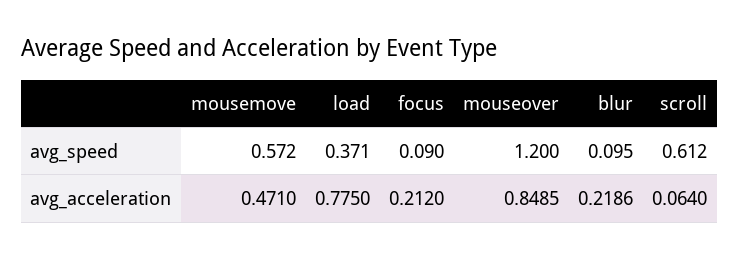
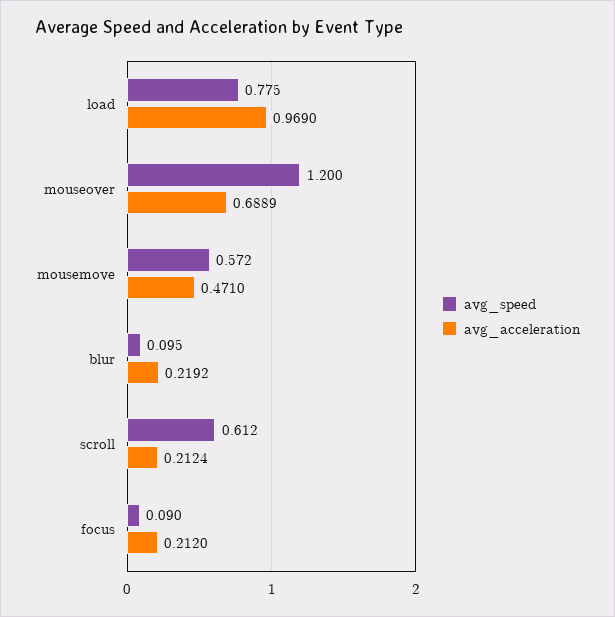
avg_speed, load: 0.371 -> 0.775
avg_acceleration, load: 0.775 -> 0.969
avg_acceleration, mouseover: 0.8485 -> 0.6889
avg_acceleration, blur: 0.2186 -> 0.2192
avg_acceleration, scroll: 0.064 -> 0.2124

